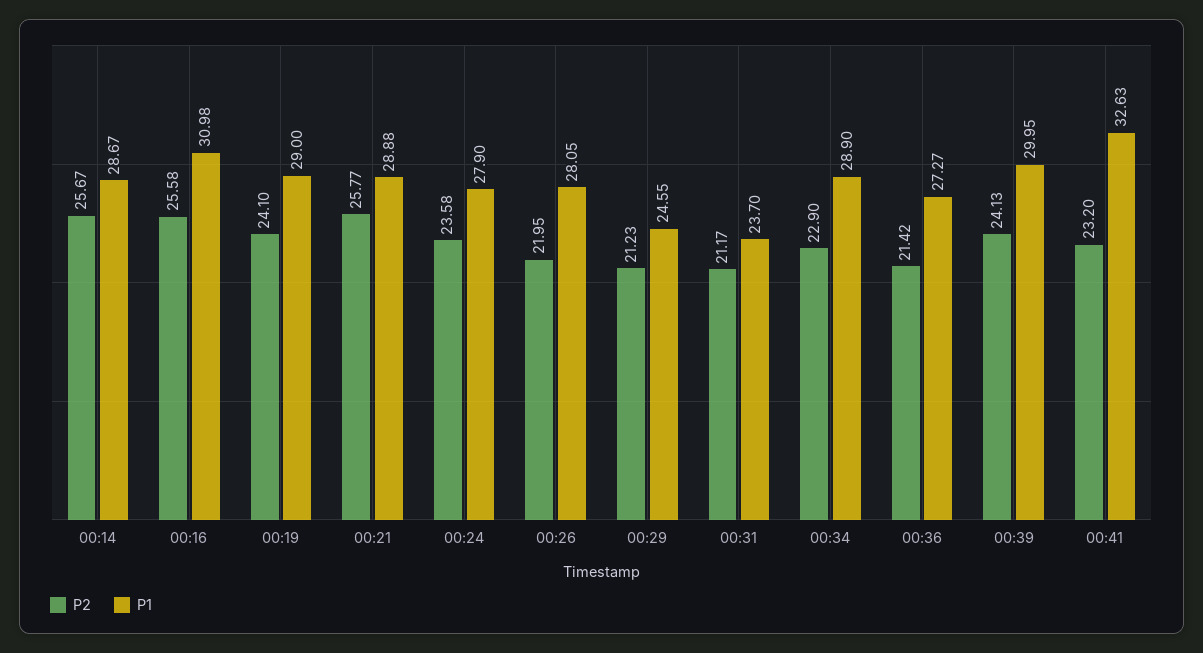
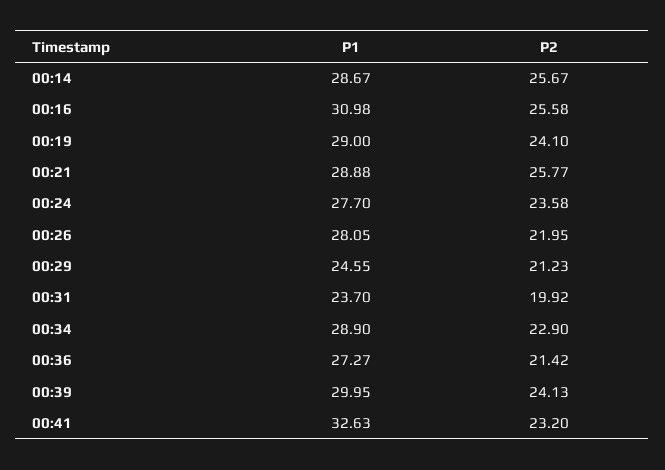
P1, 00:24: 27.9 -> 27.7
P2, 00:31: 21.17 -> 19.92

